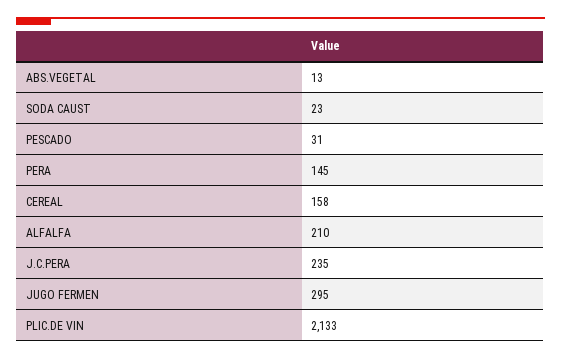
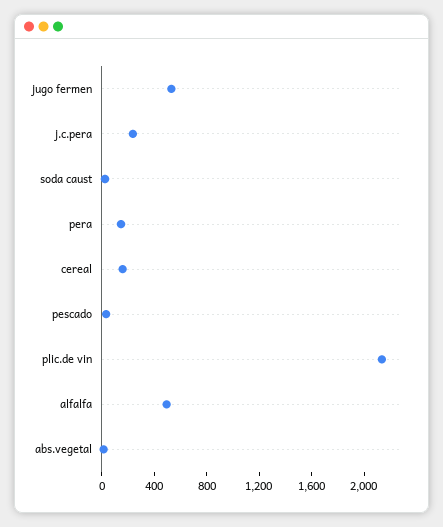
ALFALFA: 210 -> 500
JUGO FERMEN: 295 -> 500

